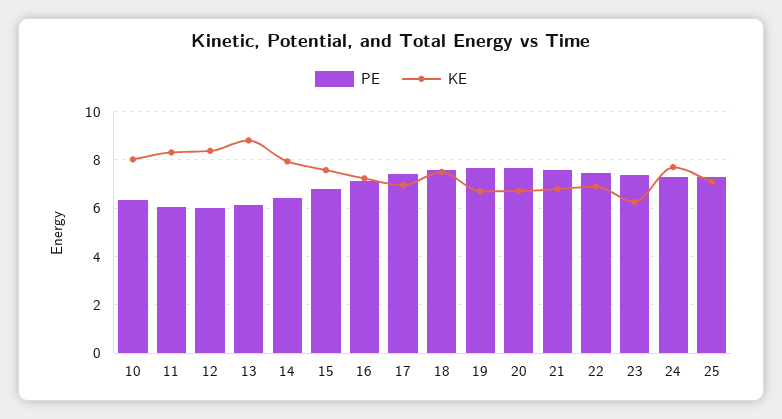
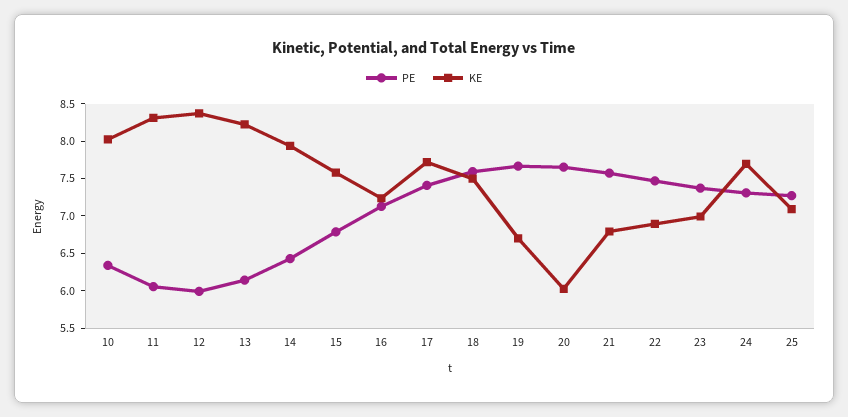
KE, 13: 8.75 -> 8.25
KE, 17: 7 -> 7.75
KE, 20: 6.75 -> 6
KE, 23: 6.25 -> 7

